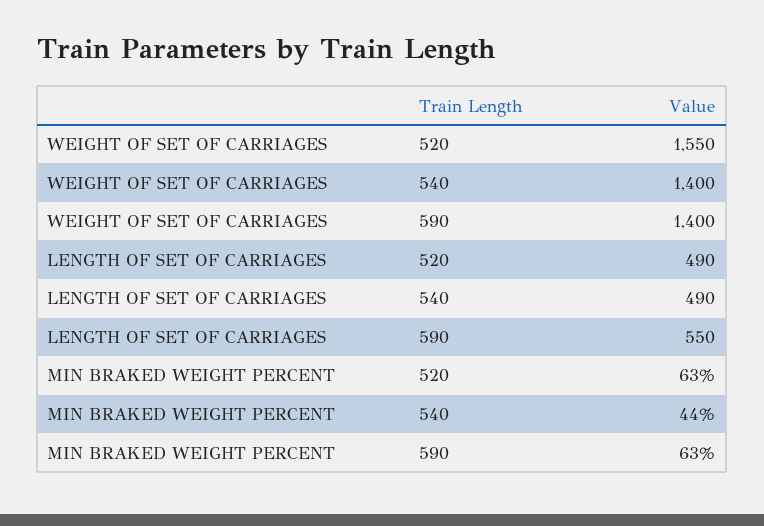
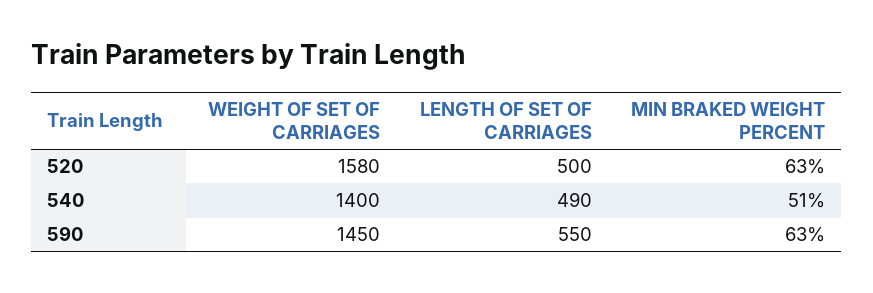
WEIGHT OF SET OF CARRIAGES, 520: 1550 -> 1580
WEIGHT OF SET OF CARRIAGES, 590: 1400 -> 1450
LENGTH OF SET OF CARRIAGES, 520: 490 -> 500
MIN BRAKED WEIGHT PERCENT, 540: 44 -> 51

